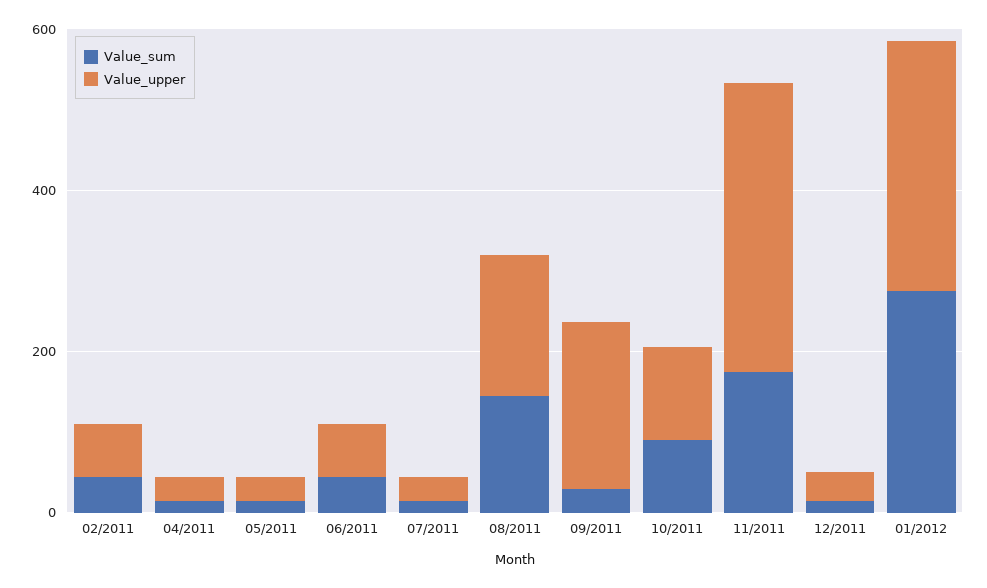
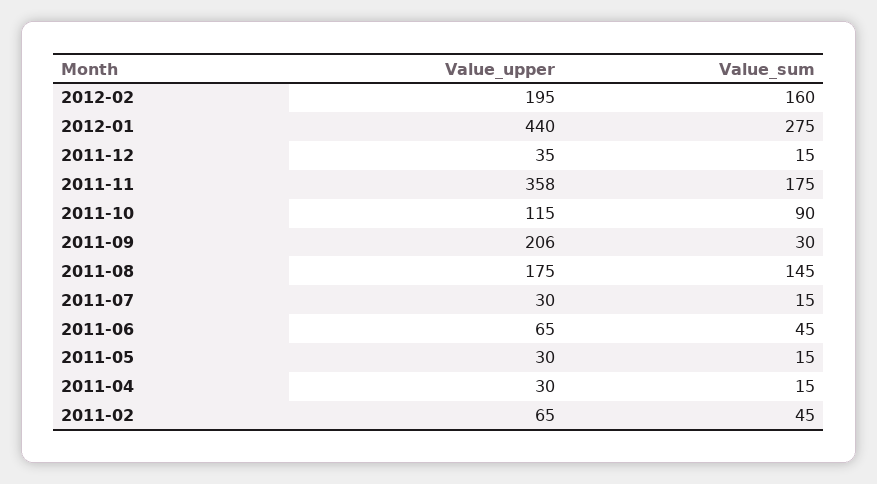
Value_upper, 01/2012: 300 -> 440
Value_upper, 2012-02: none -> 195
Value_sum, 2012-02: none -> 160

